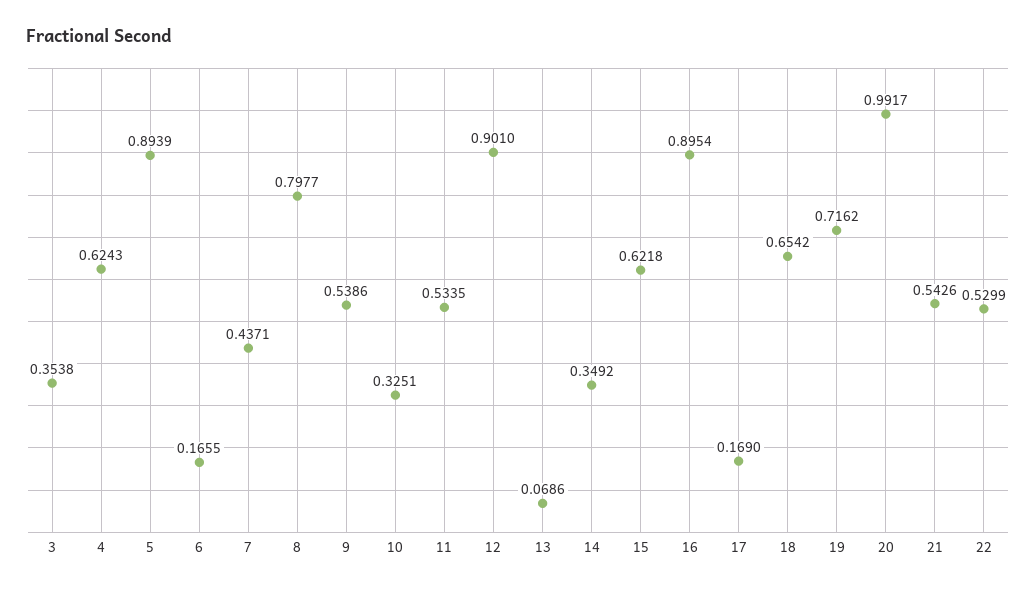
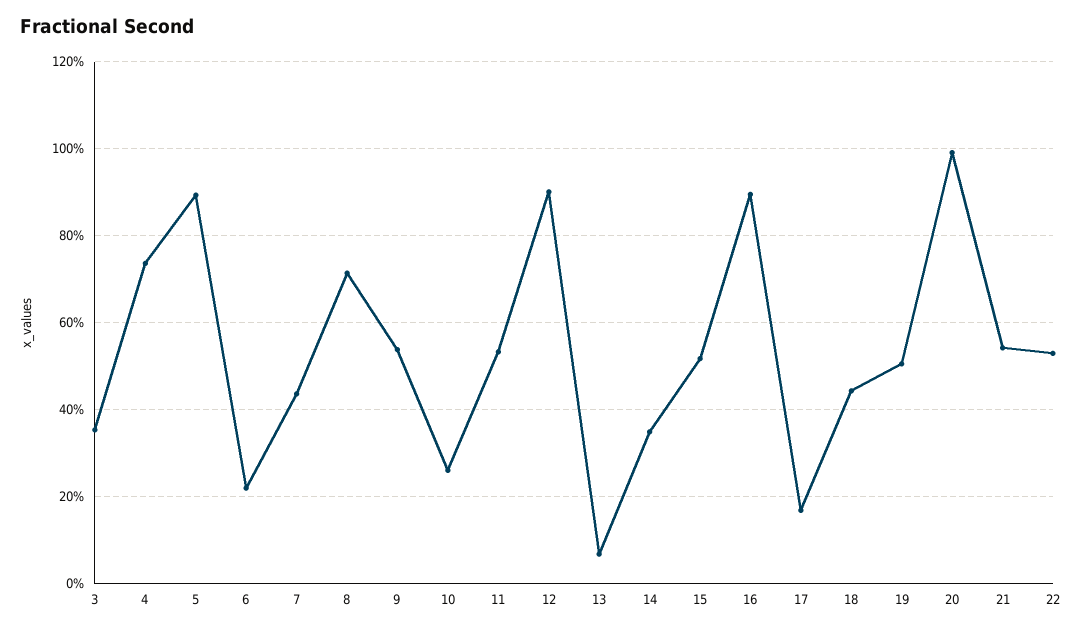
4: 0.6243 -> 0.74
6: 0.1655 -> 0.22
8: 0.7977 -> 0.72
10: 0.3251 -> 0.26
15: 0.6218 -> 0.52
18: 0.6542 -> 0.44
19: 0.7162 -> 0.5

